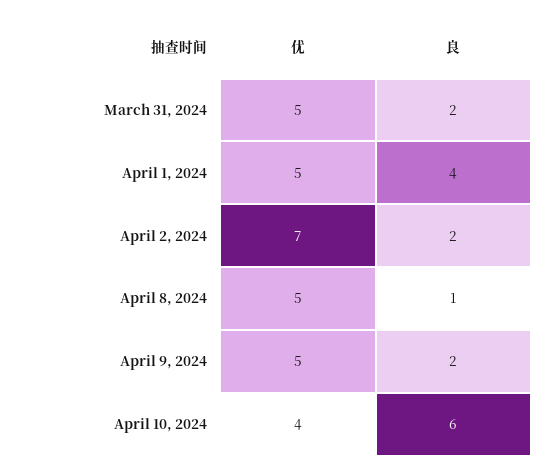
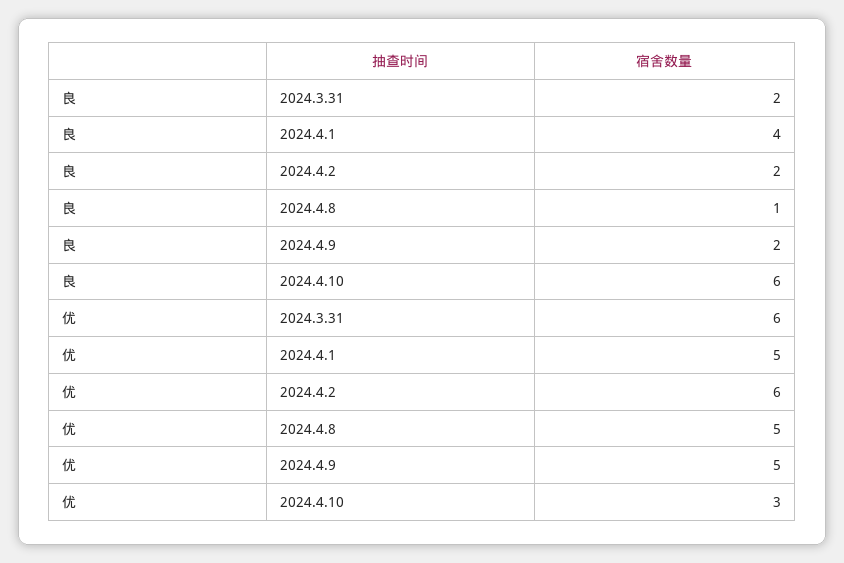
优, March 31, 2024: 5 -> 6
优, April 2, 2024: 7 -> 6
优, April 10, 2024: 4 -> 3

